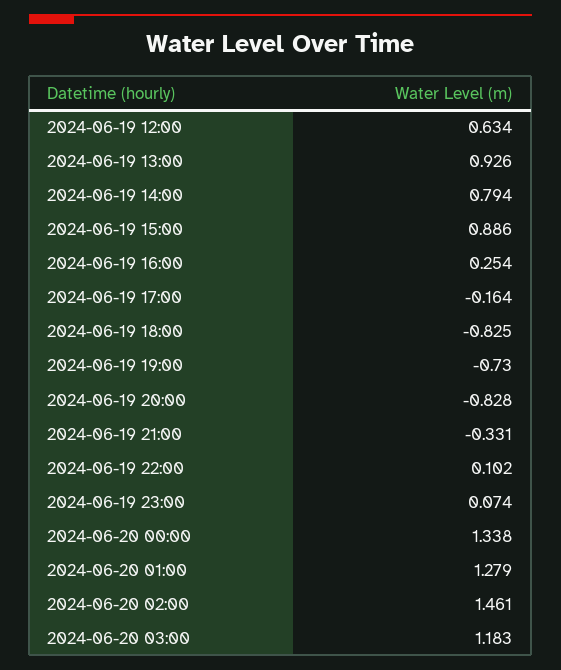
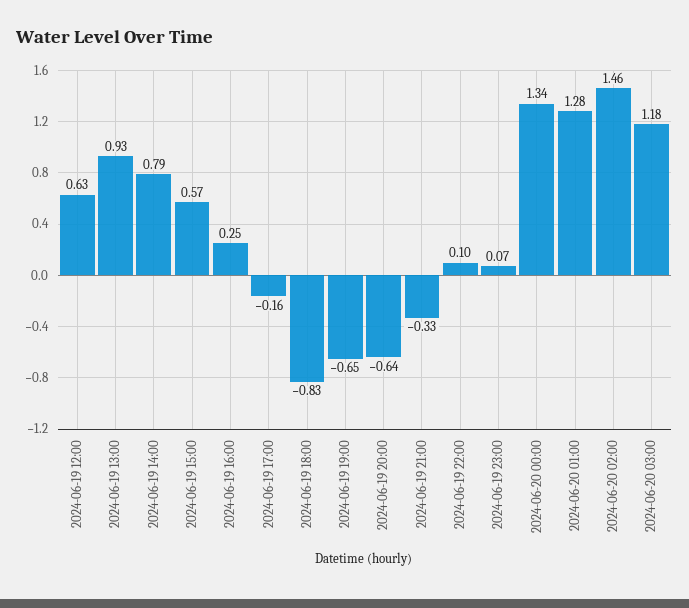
2024-06-19 15:00: 0.886 -> 0.57
2024-06-19 19:00: -0.73 -> -0.65
2024-06-19 20:00: -0.828 -> -0.64

